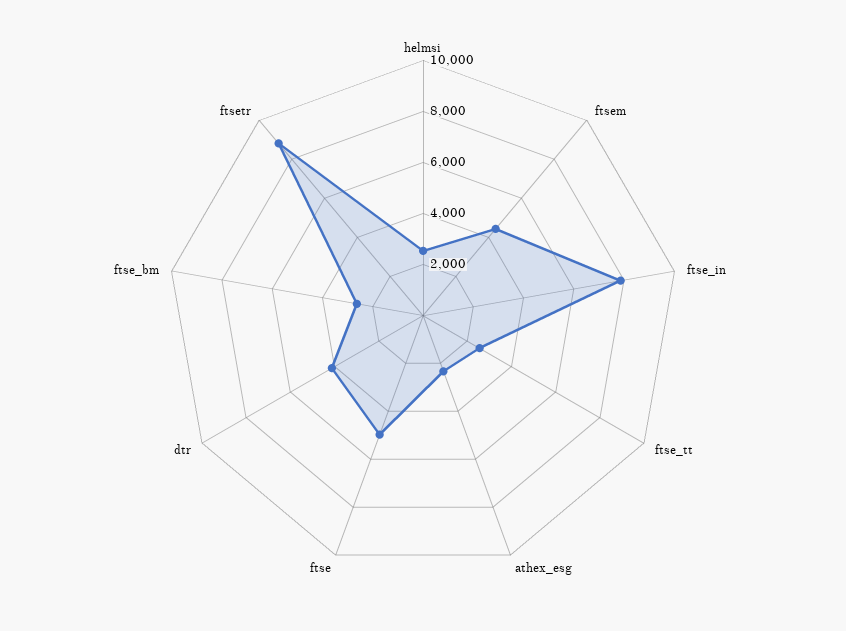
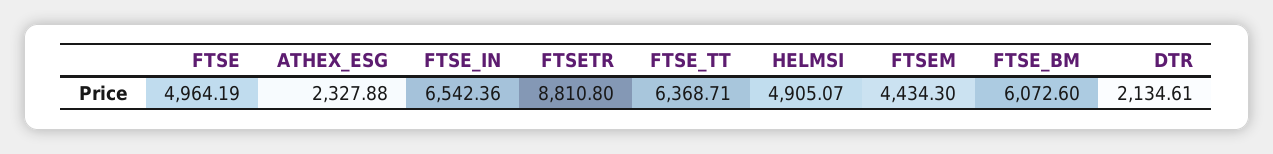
helmsi: 2500 -> 4905.07
ftse_in: 8000 -> 6542.36
ftse_tt: 2500 -> 6368.71
dtr: 4000 -> 2134.61
ftse_bm: 2500 -> 6072.6

